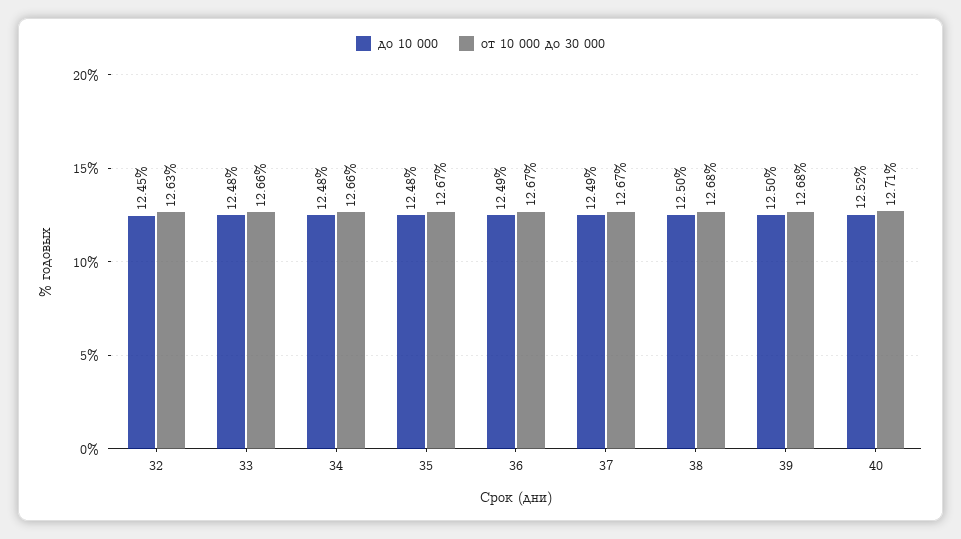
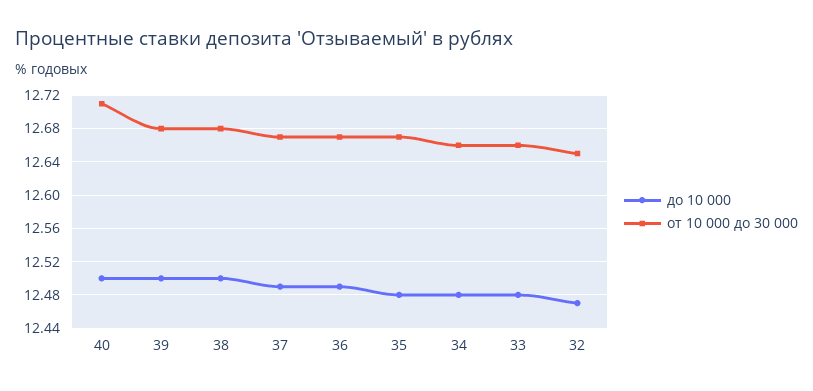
до 10 000, 32: 12.45 -> 12.47
от 10 000 до 30 000, 32: 12.63 -> 12.65
до 10 000, 40: 12.52 -> 12.5

